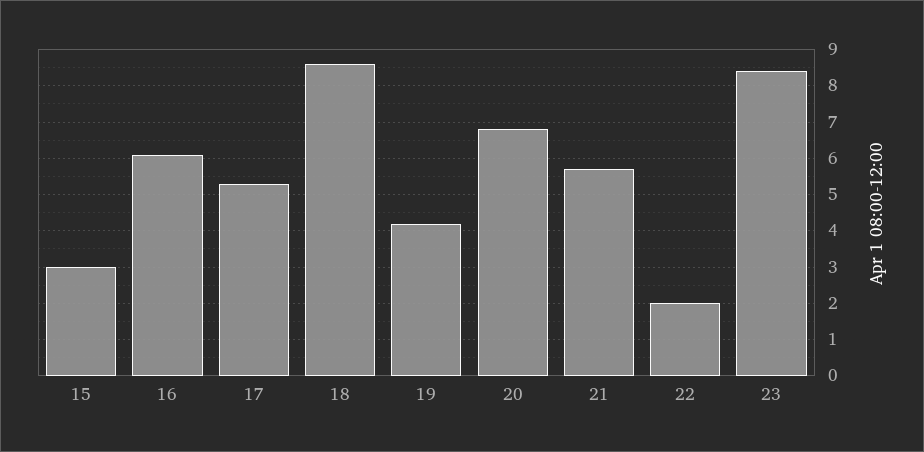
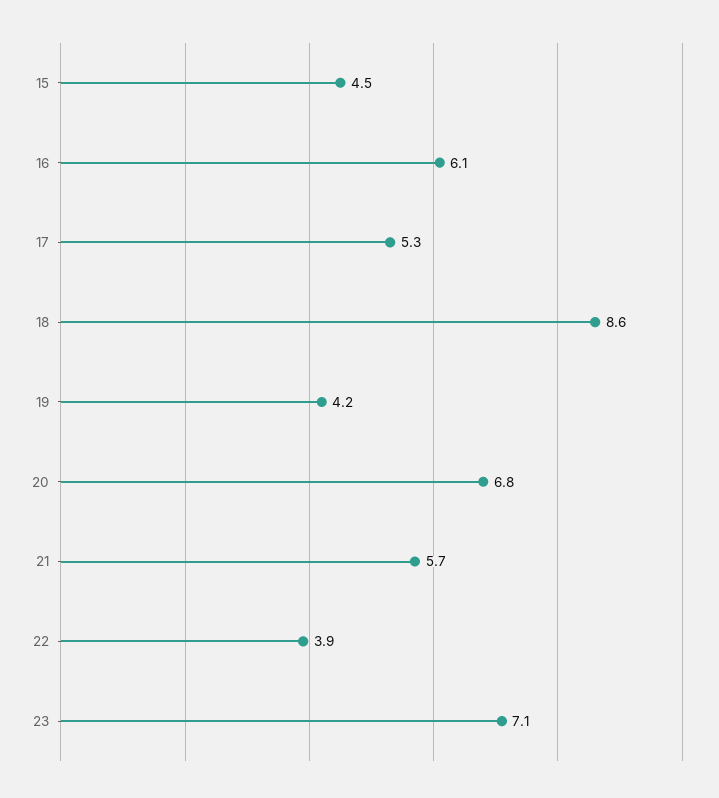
15: 3 -> 4.5
22: 2 -> 3.9
23: 8.5 -> 7.1

